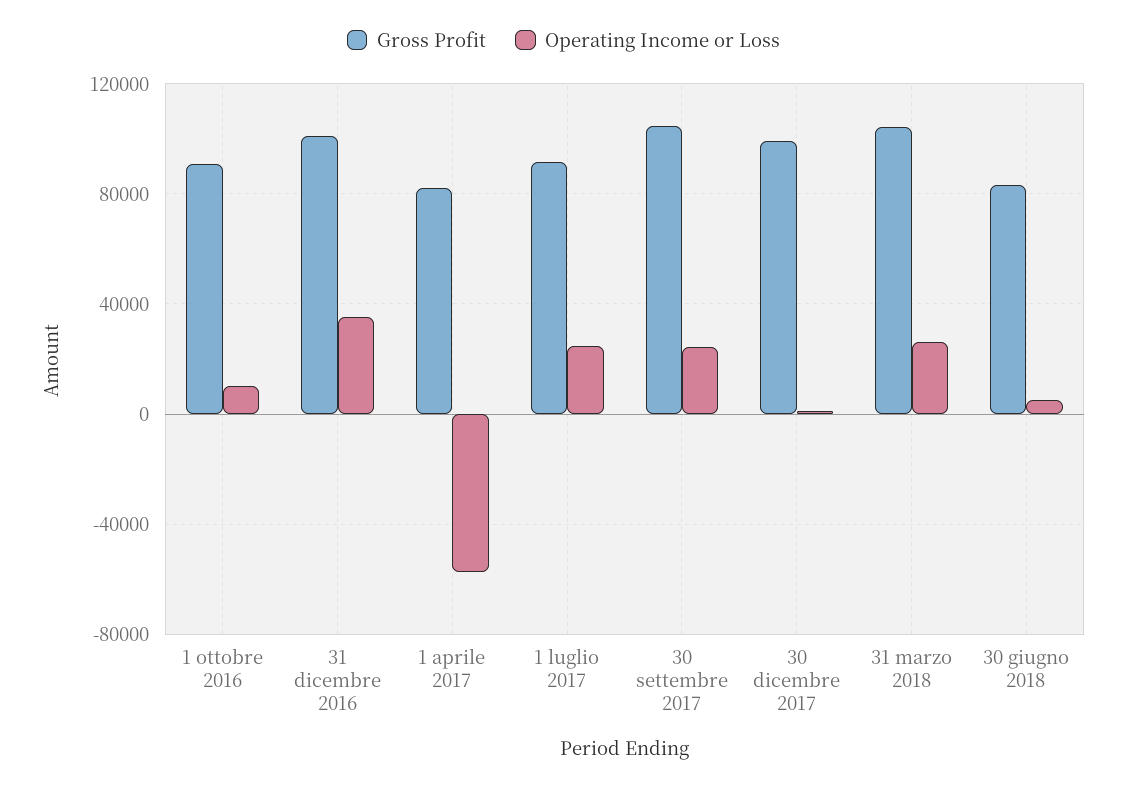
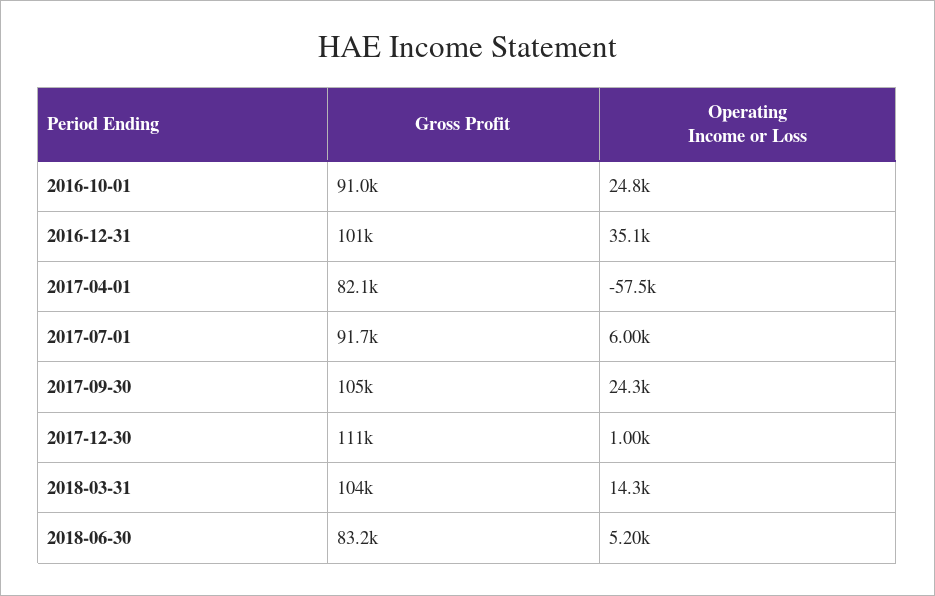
Operating Income or Loss, 1 ottobre 2016: 10000 -> 24800
Operating Income or Loss, 1 luglio 2017: 25000 -> 6000
Gross Profit, 30 dicembre 2017: 100000 -> 111000
Operating Income or Loss, 31 marzo 2018: 25000 -> 14300

